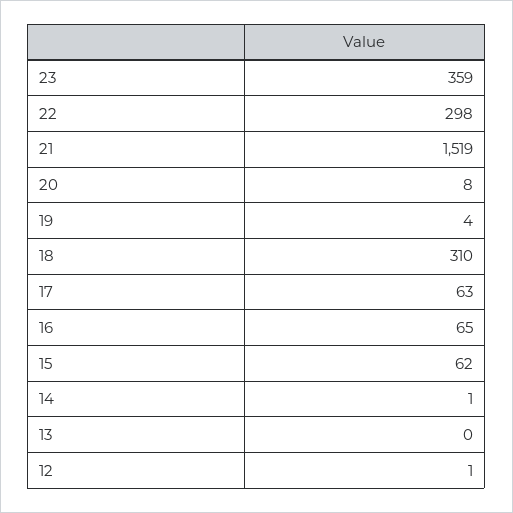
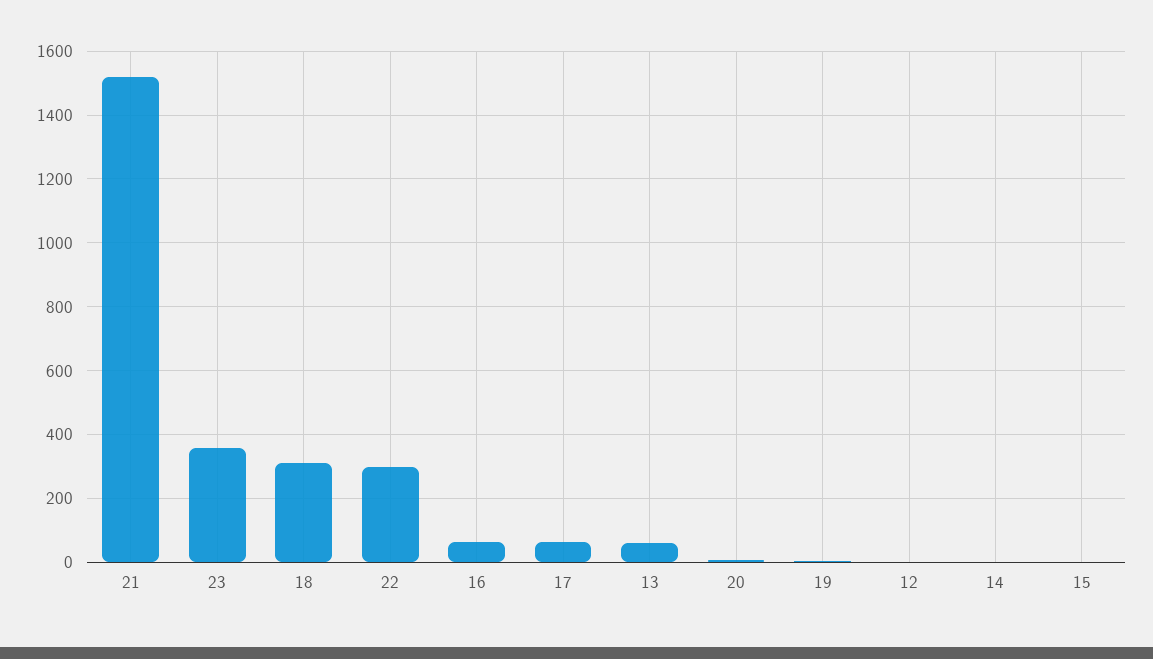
15: 62 -> 0
13: 0 -> 60

